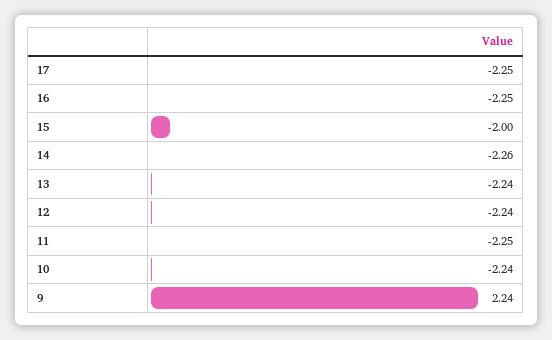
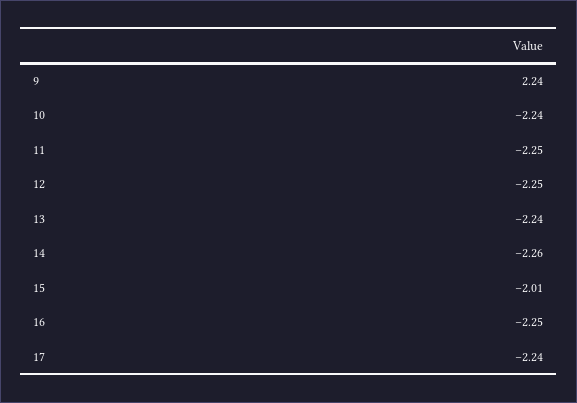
17: -2.25 -> -2.24
15: -2 -> -2.01
12: -2.24 -> -2.25

